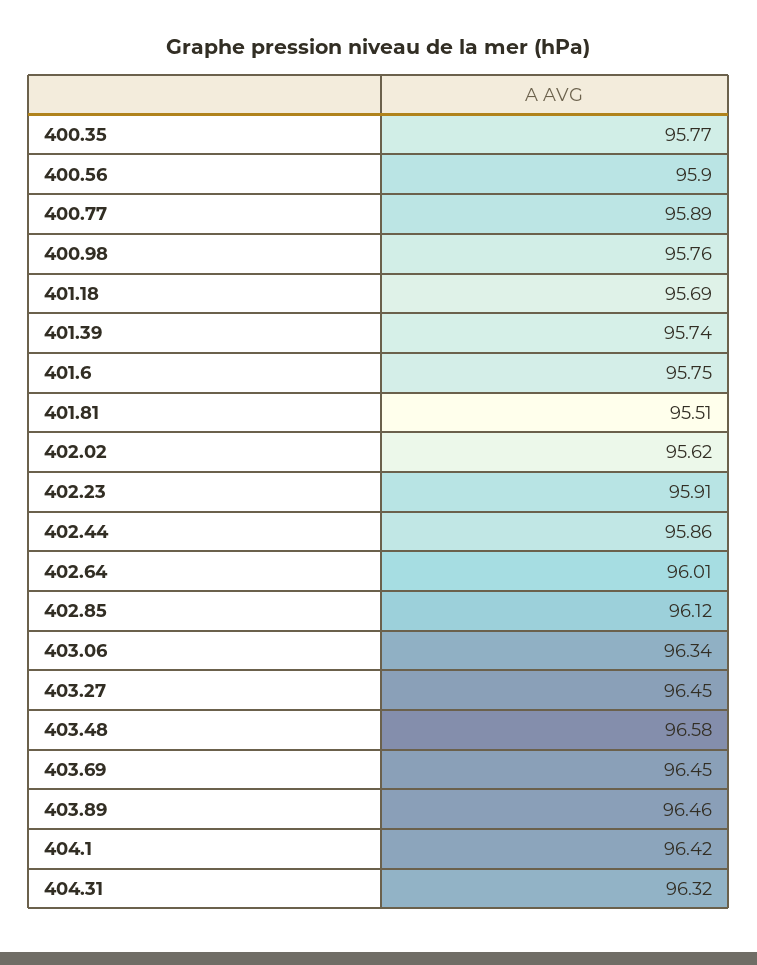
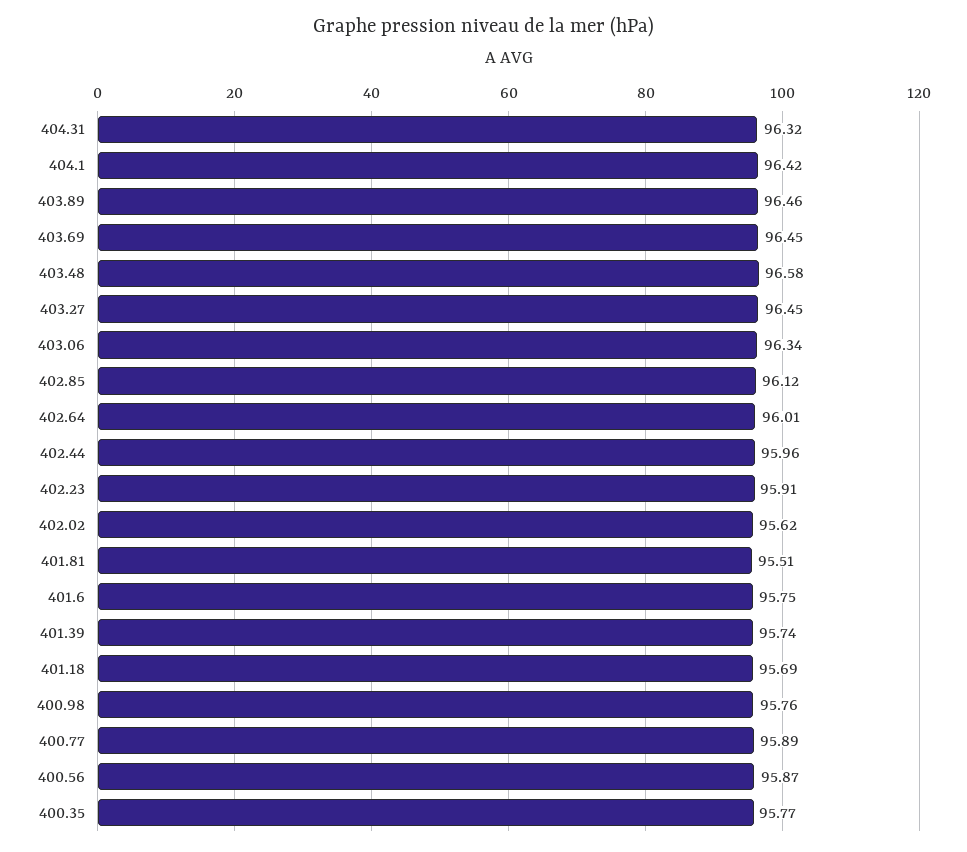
400.56: 95.9 -> 95.87
402.44: 95.86 -> 95.96

